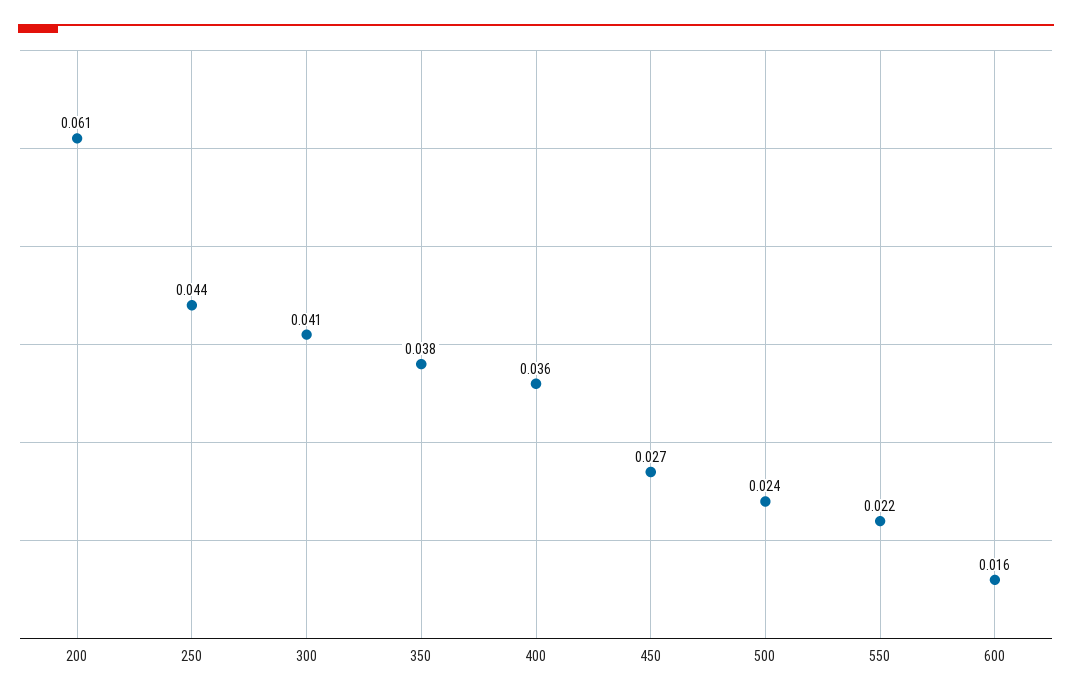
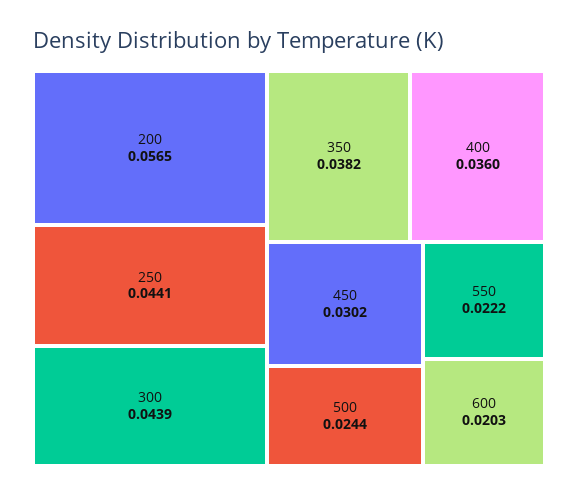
200: 0.061 -> 0.0565
300: 0.041 -> 0.0439
450: 0.027 -> 0.0302
600: 0.016 -> 0.0203

